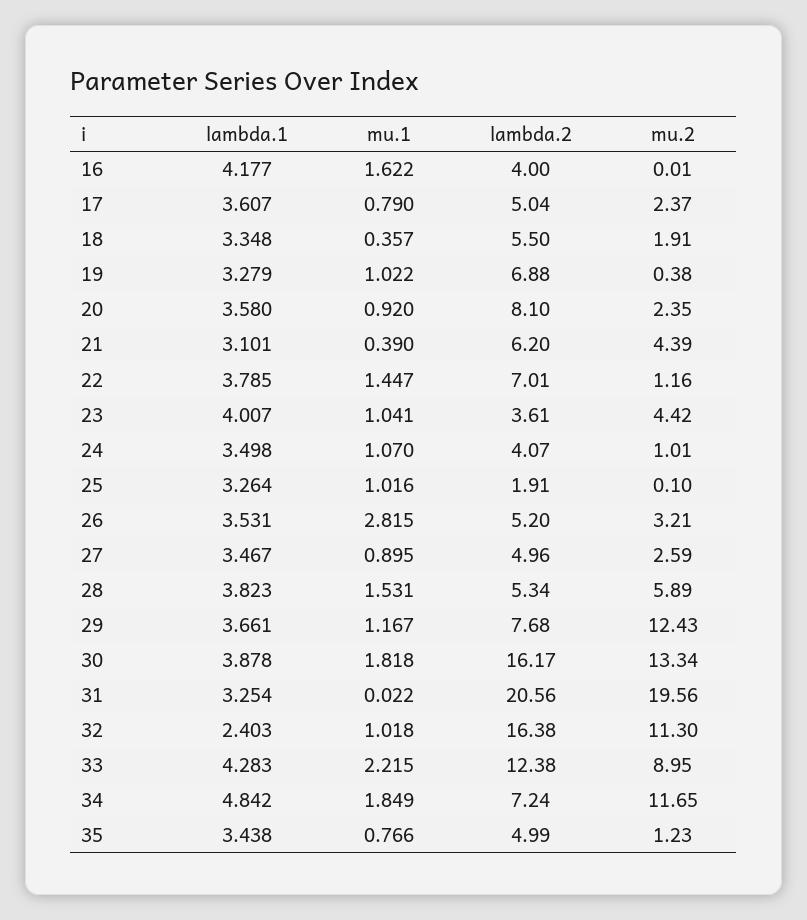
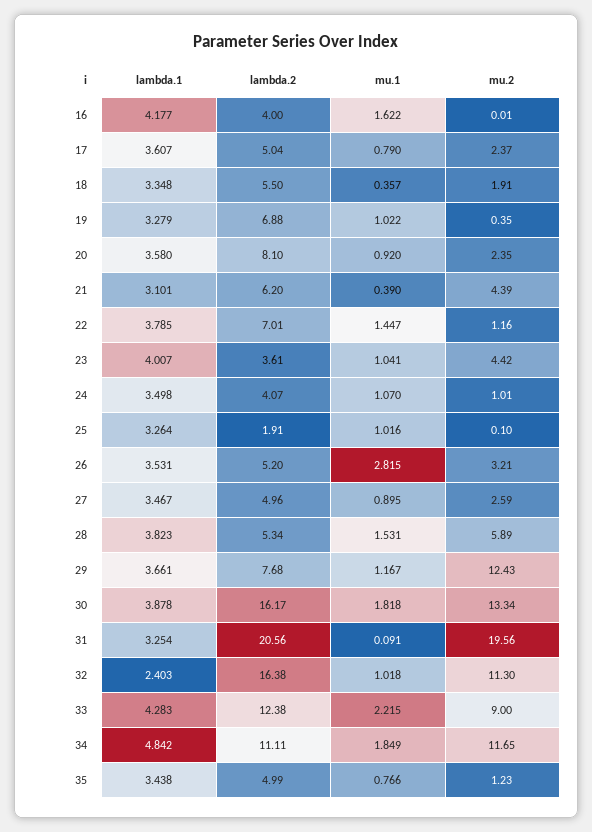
mu.2, 19: 0.38 -> 0.35
mu.1, 31: 0.022 -> 0.091
mu.2, 33: 8.95 -> 9
lambda.2, 34: 7.24 -> 11.11

